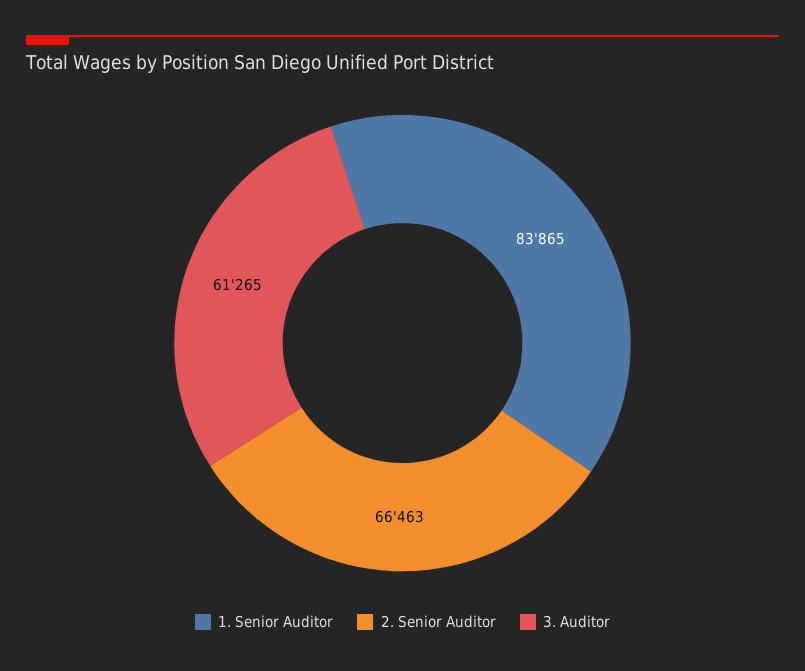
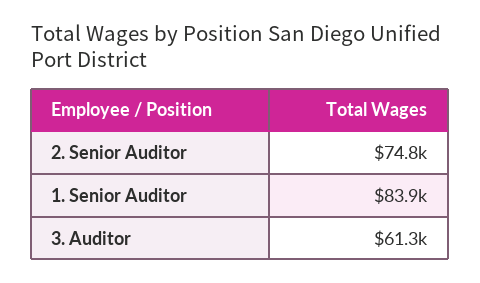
2. Senior Auditor: 66463 -> 74800

